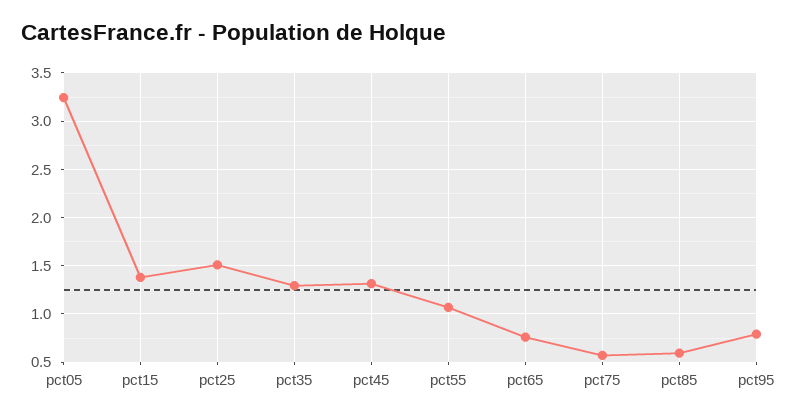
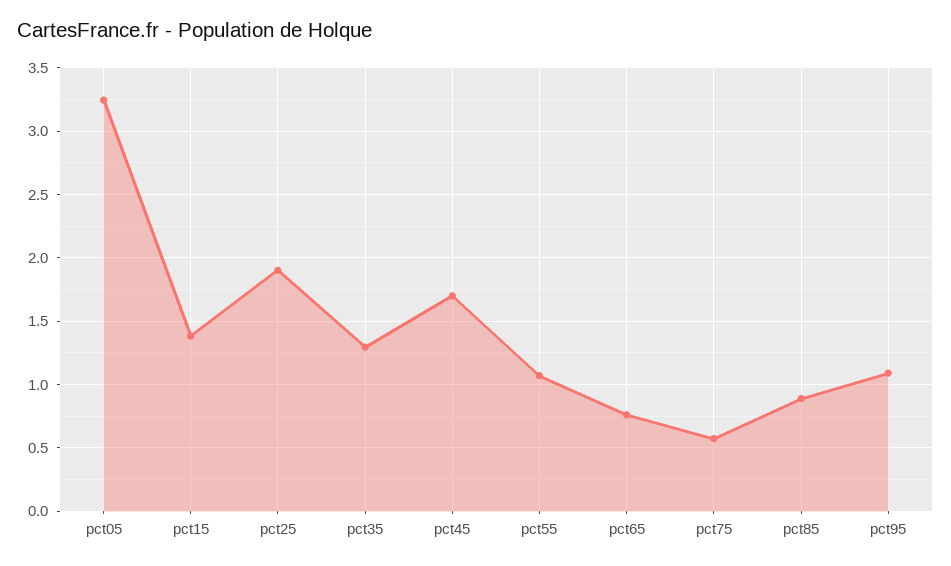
pct25: 1.5 -> 1.9
pct45: 1.3 -> 1.7
pct85: 0.6 -> 0.9
pct95: 0.8 -> 1.1

